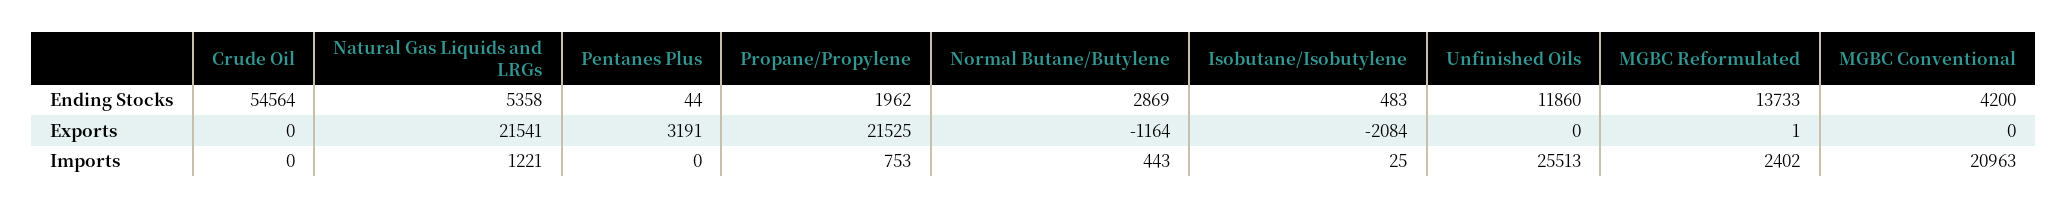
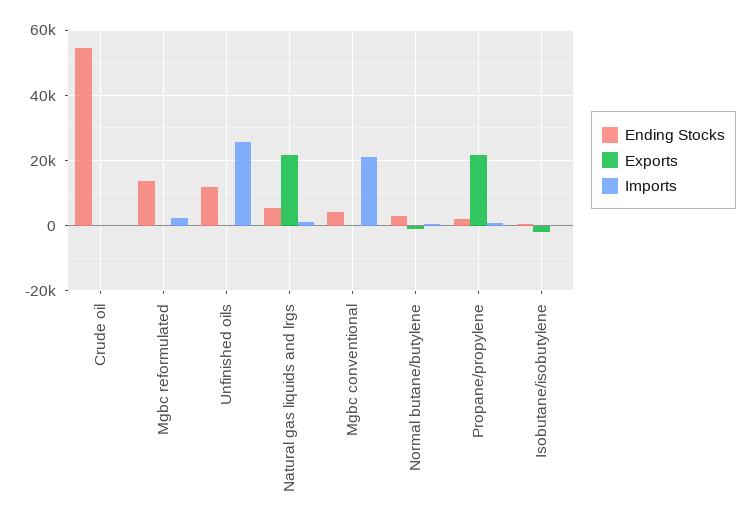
Ending Stocks, Pentanes Plus: 44 -> none
Exports, Pentanes Plus: 3191 -> none
Imports, Pentanes Plus: 0 -> none

